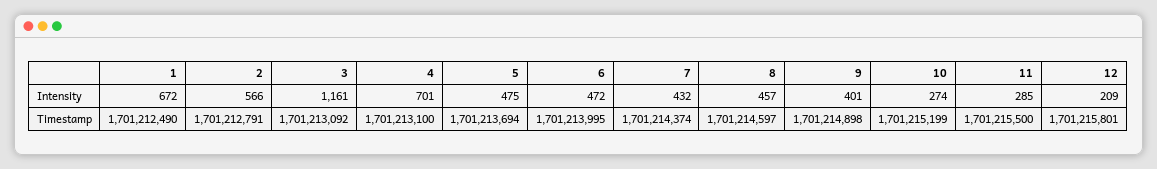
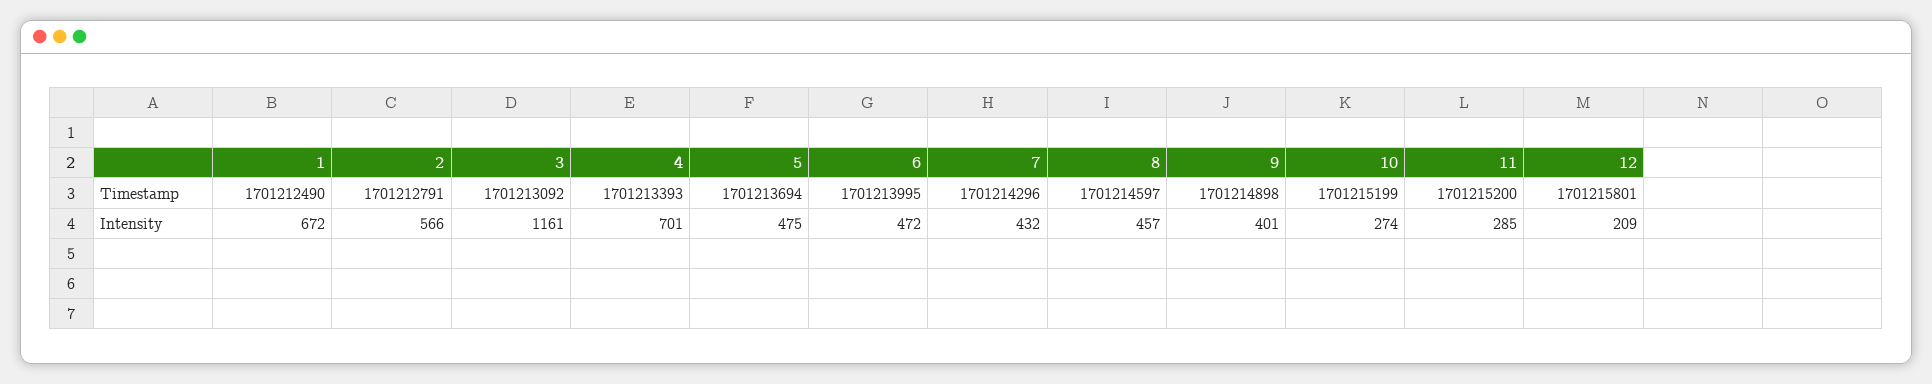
4, Timestamp: 1701213100 -> 1701213393
7, Timestamp: 1701214374 -> 1701214296
11, Timestamp: 1701215500 -> 1701215200

